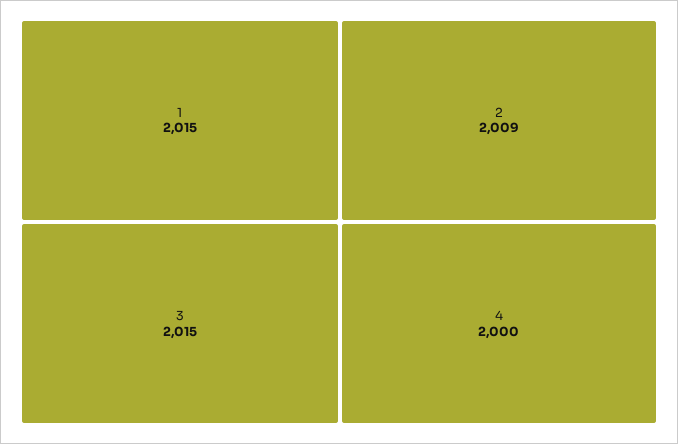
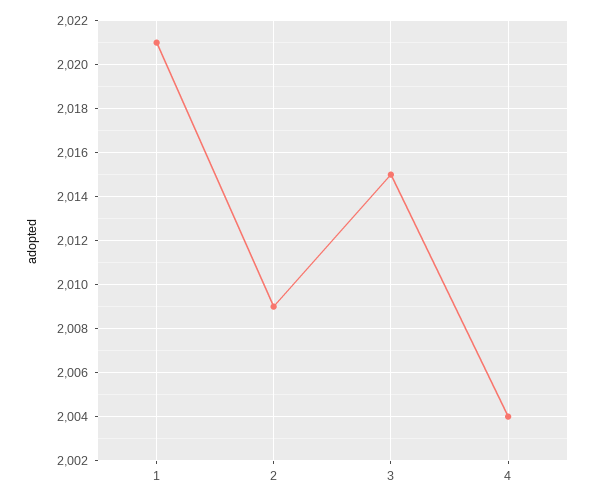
1: 2015 -> 2021
4: 2000 -> 2004

